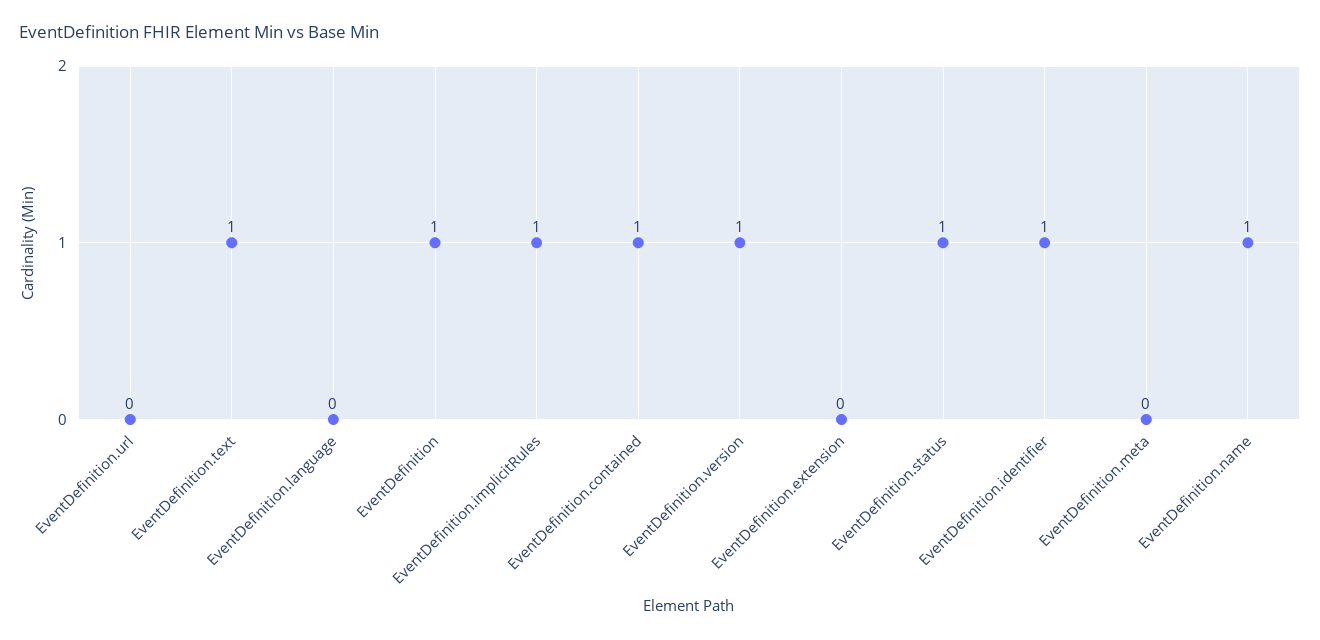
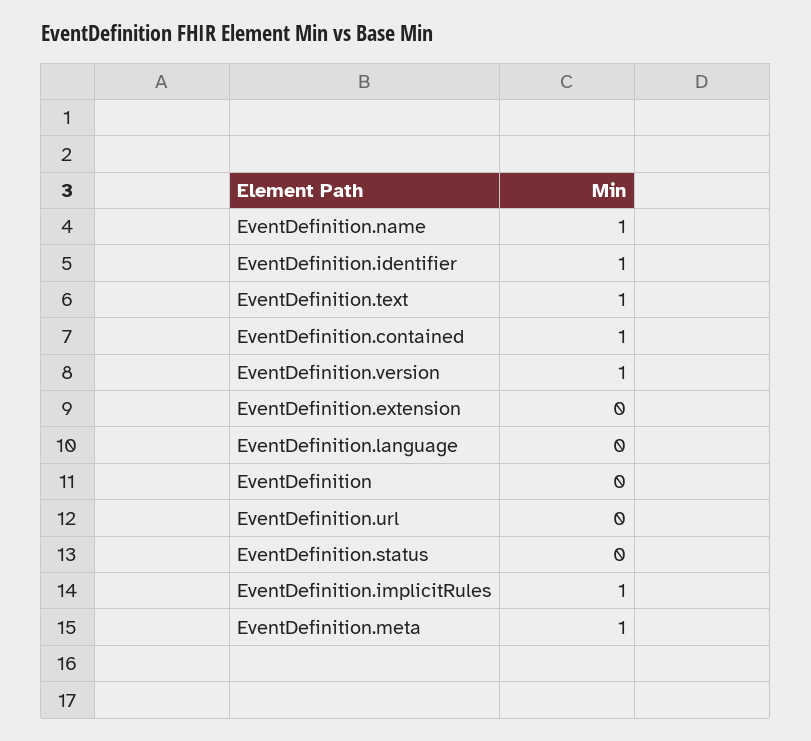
EventDefinition: 1 -> 0
EventDefinition.status: 1 -> 0
EventDefinition.meta: 0 -> 1

